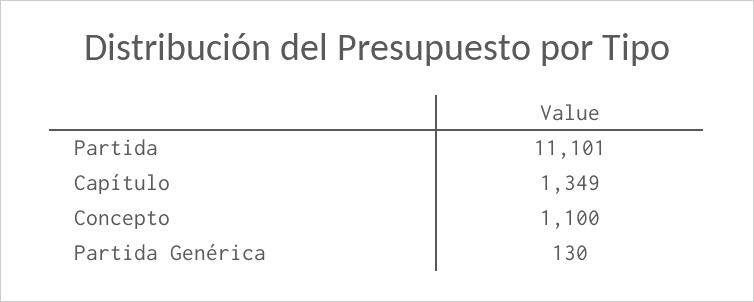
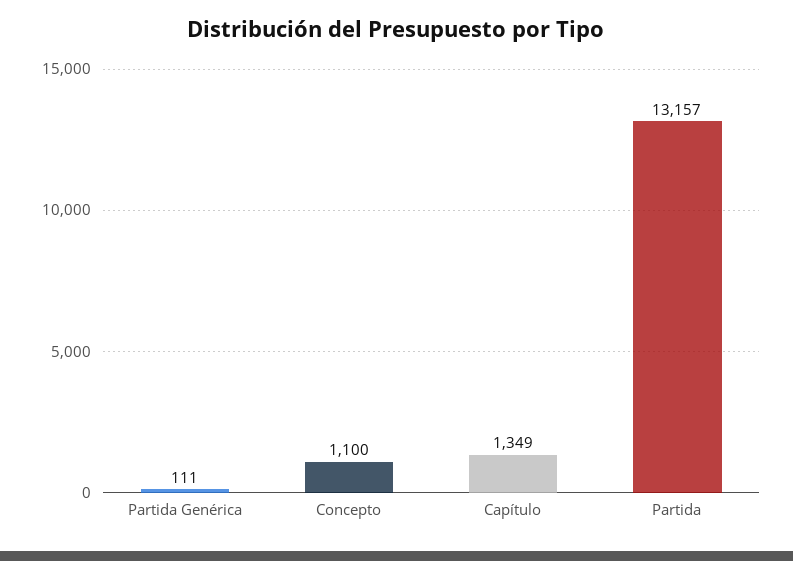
Partida: 11101 -> 13157
Partida Genérica: 130 -> 111

